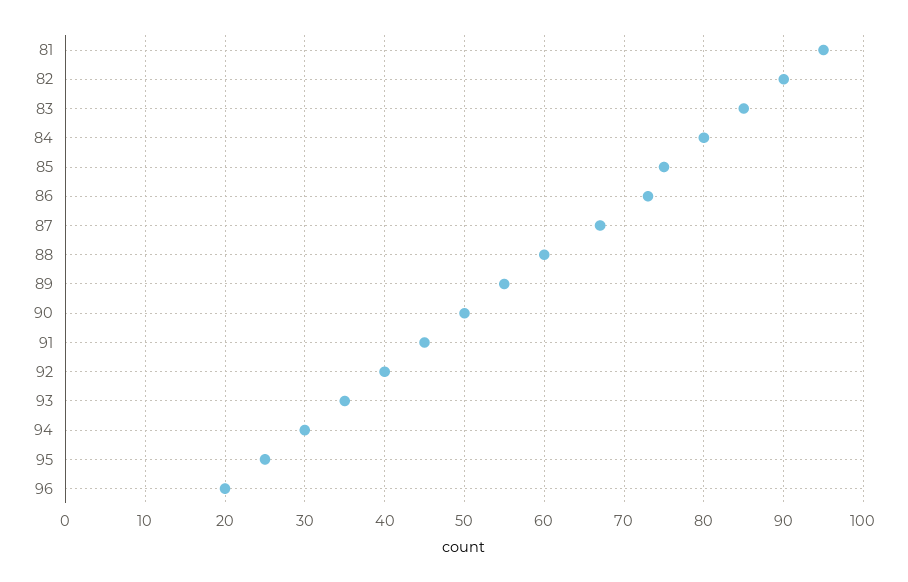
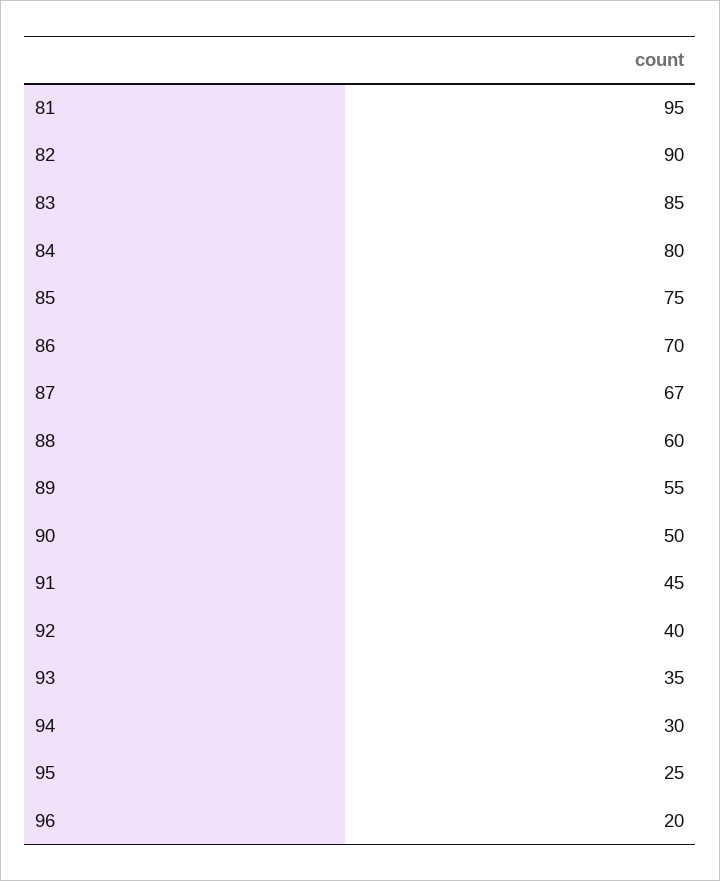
86: 73 -> 70

